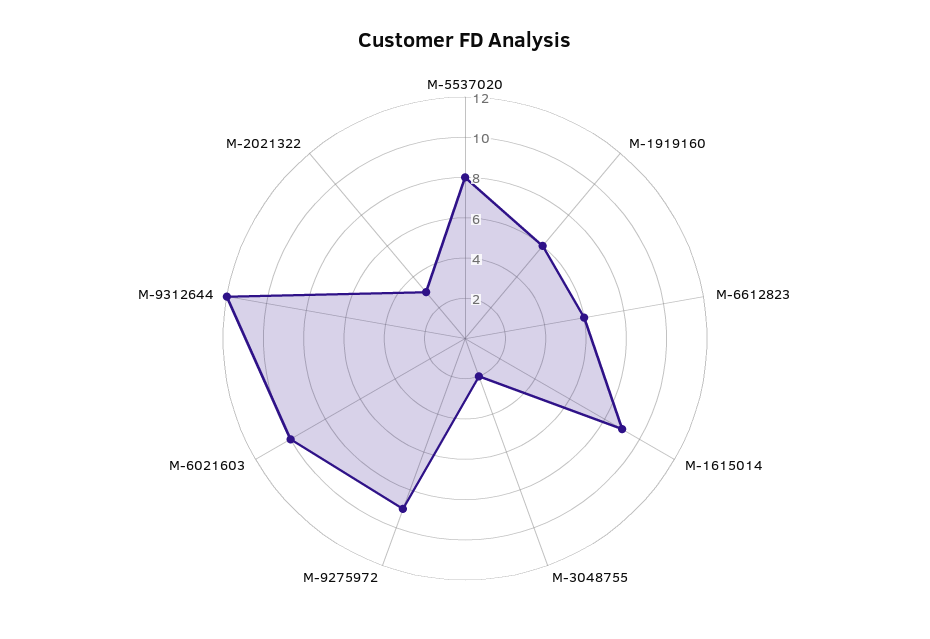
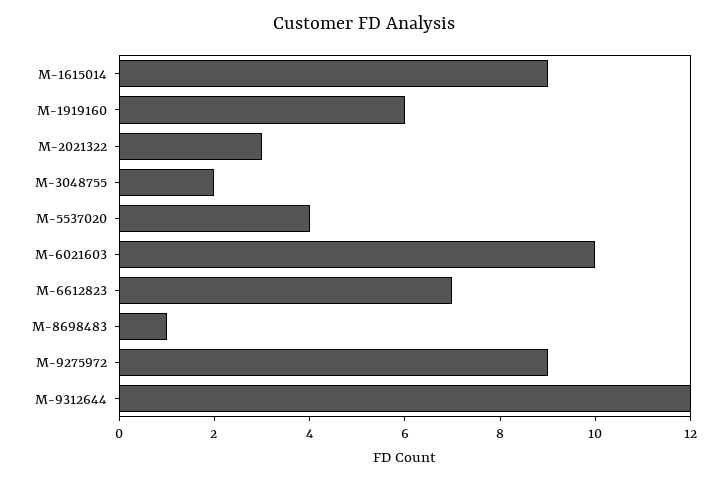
M-5537020: 8 -> 4
M-6612823: 6 -> 7
M-8698483: none -> 1

